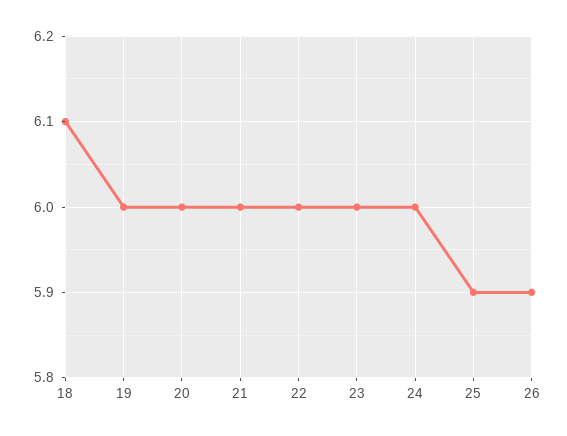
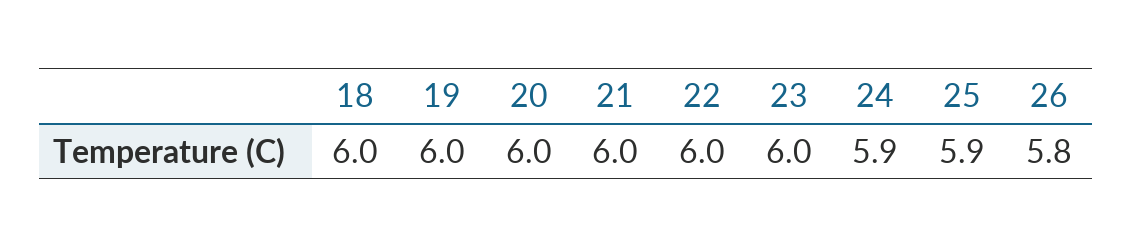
18: 6.1 -> 6
24: 6 -> 5.9
26: 5.9 -> 5.8

